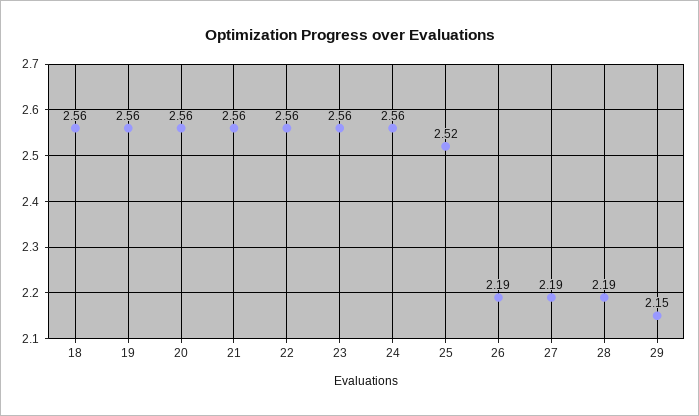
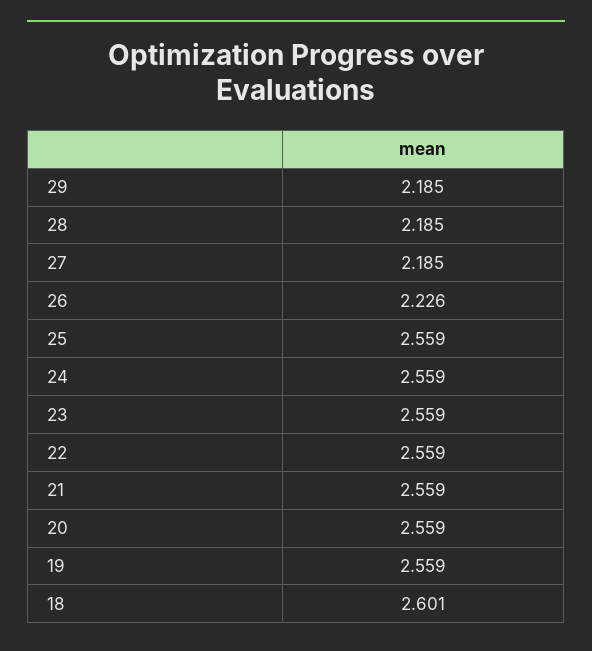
18: 2.56 -> 2.601
25: 2.52 -> 2.559
26: 2.19 -> 2.226
29: 2.15 -> 2.185

